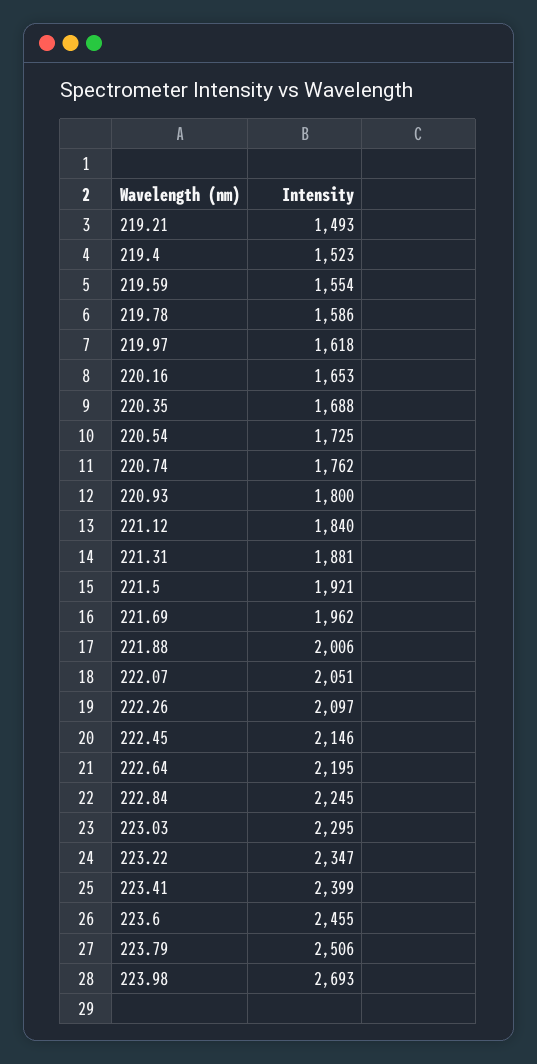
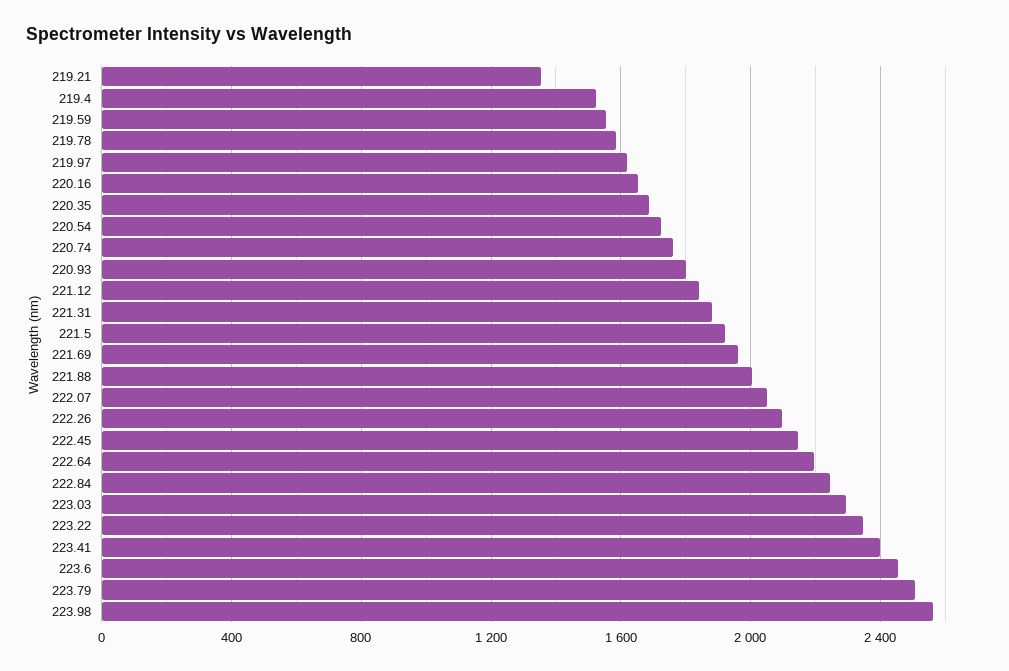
219.21: 1493 -> 1350
223.98: 2693 -> 2550

